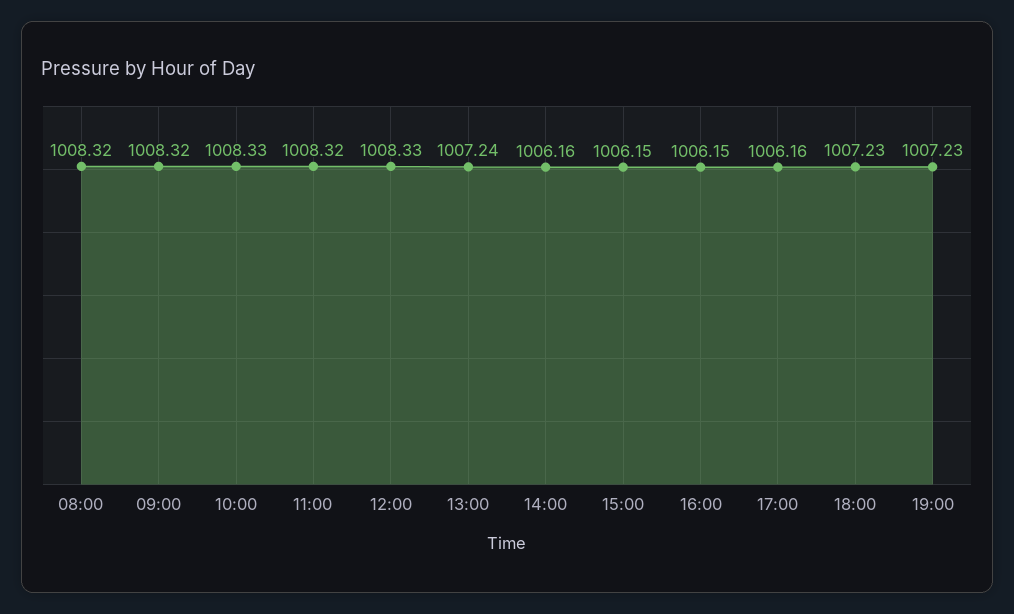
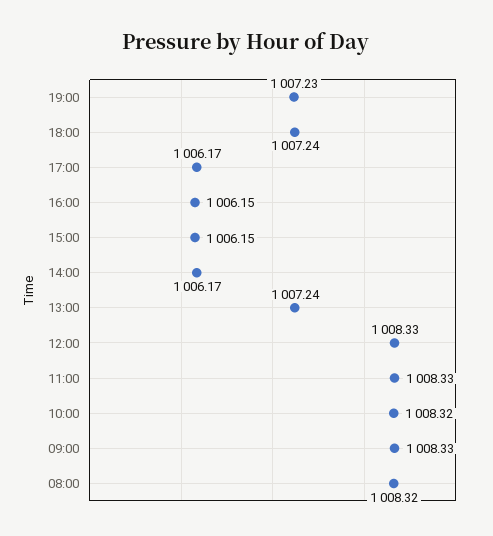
09:00: 1008.32 -> 1008.33
10:00: 1008.33 -> 1008.32
11:00: 1008.32 -> 1008.33
14:00: 1006.16 -> 1006.17
17:00: 1006.16 -> 1006.17
18:00: 1007.23 -> 1007.24

